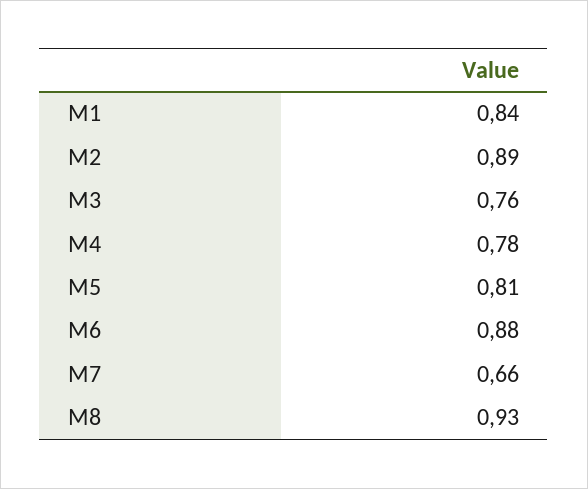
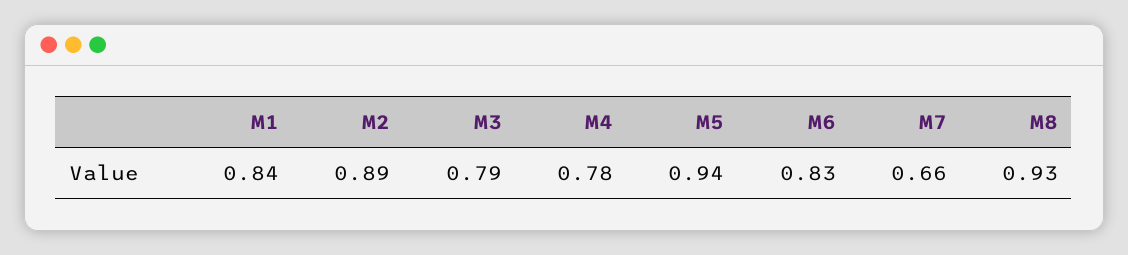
M3: 0.76 -> 0.79
M5: 0.81 -> 0.94
M6: 0.88 -> 0.83

